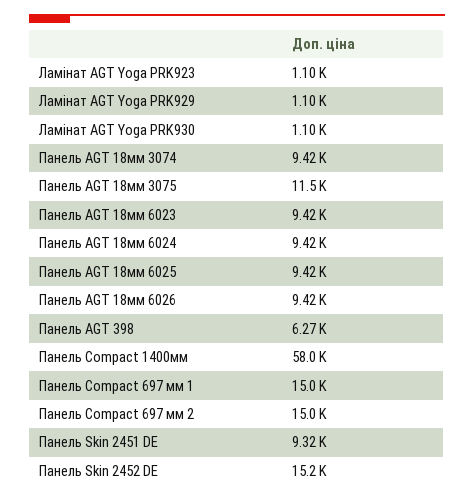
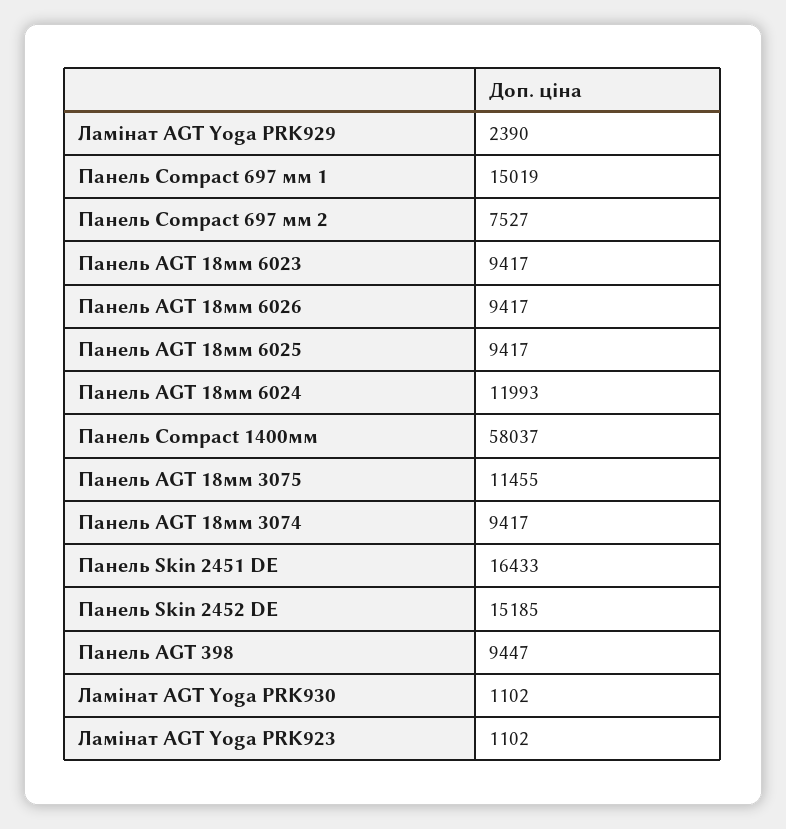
Ламінат AGT Yoga PRK929: 1100 -> 2390
Панель AGT 18мм 6024: 9420 -> 11993
Панель AGT 398: 6270 -> 9447
Панель Compact 697 мм 2: 15000 -> 7527
Панель Skin 2451 DE: 9320 -> 16433

